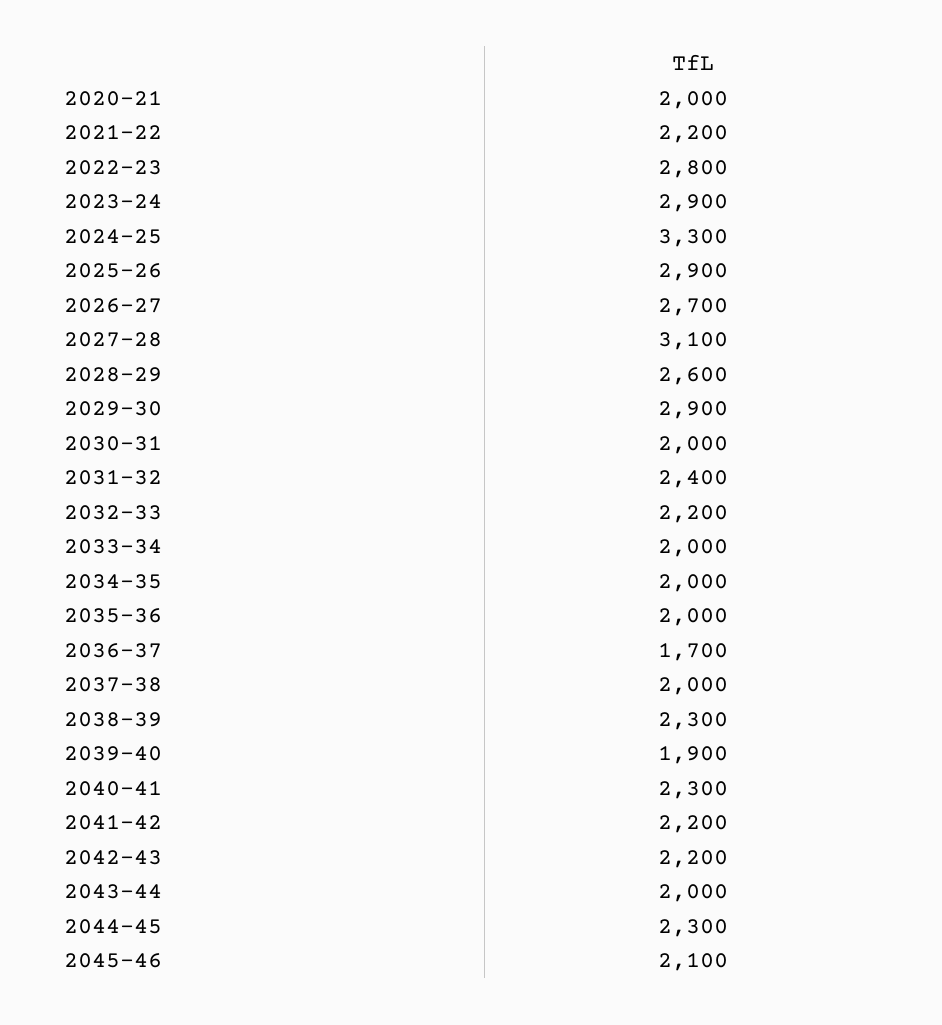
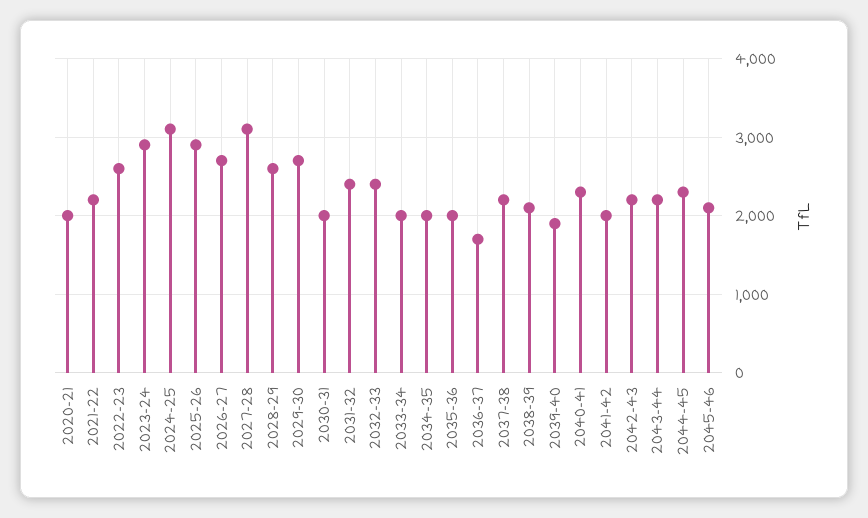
2022-23: 2800 -> 2600
2024-25: 3300 -> 3100
2029-30: 2900 -> 2700
2032-33: 2200 -> 2400
2037-38: 2000 -> 2200
2038-39: 2300 -> 2100
2041-42: 2200 -> 2000
2043-44: 2000 -> 2200

